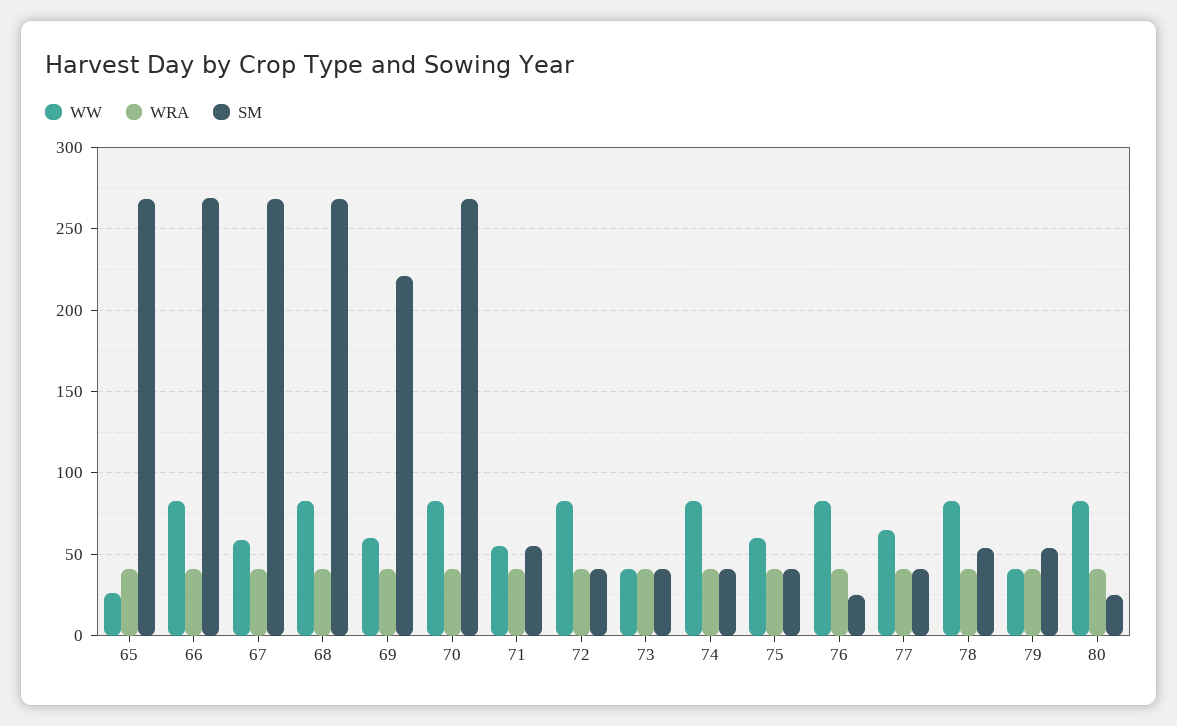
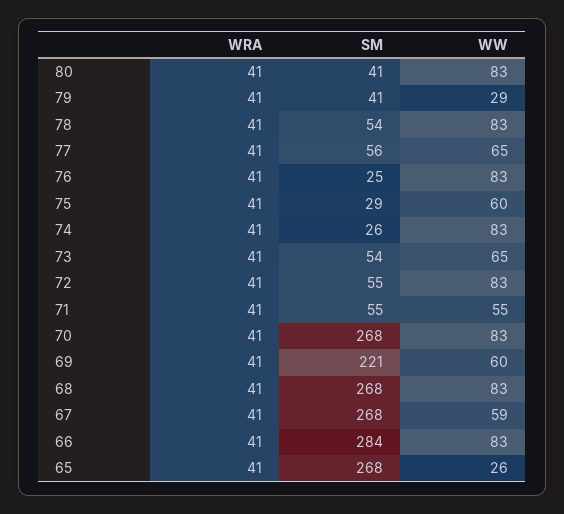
SM, 66: 270 -> 284
SM, 72: 40 -> 55
WW, 73: 40 -> 65
SM, 73: 40 -> 54
SM, 74: 40 -> 26
SM, 75: 40 -> 29
SM, 77: 40 -> 56
WW, 79: 40 -> 29
SM, 79: 55 -> 41
SM, 80: 25 -> 41

